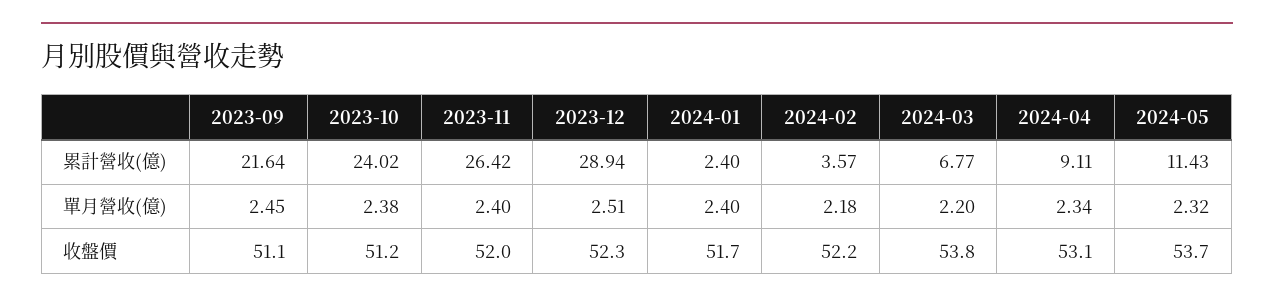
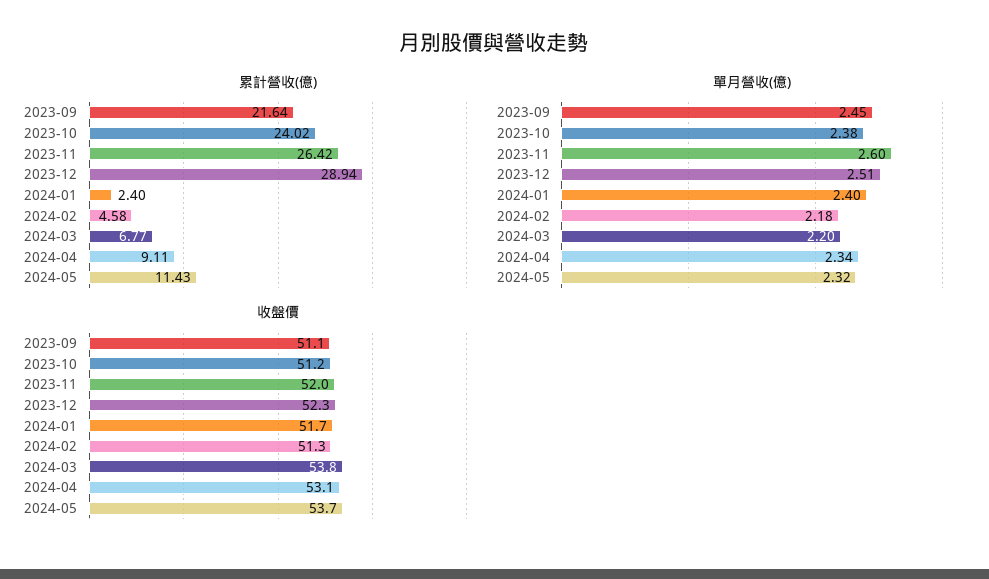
累計營收(億), 2024-02: 3.57 -> 4.58
單月營收(億), 2023-11: 2.4 -> 2.6
收盤價, 2024-02: 52.2 -> 51.3

